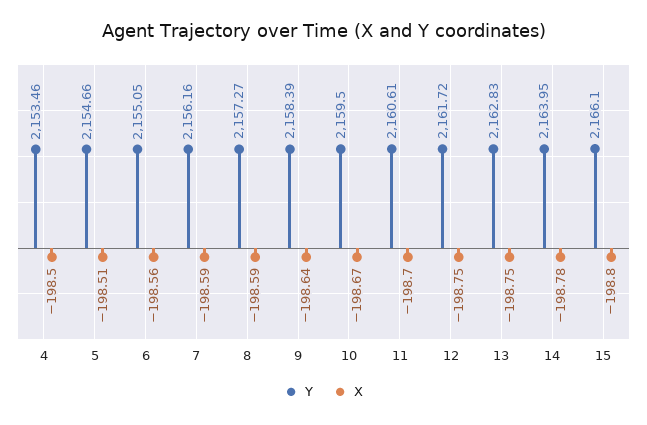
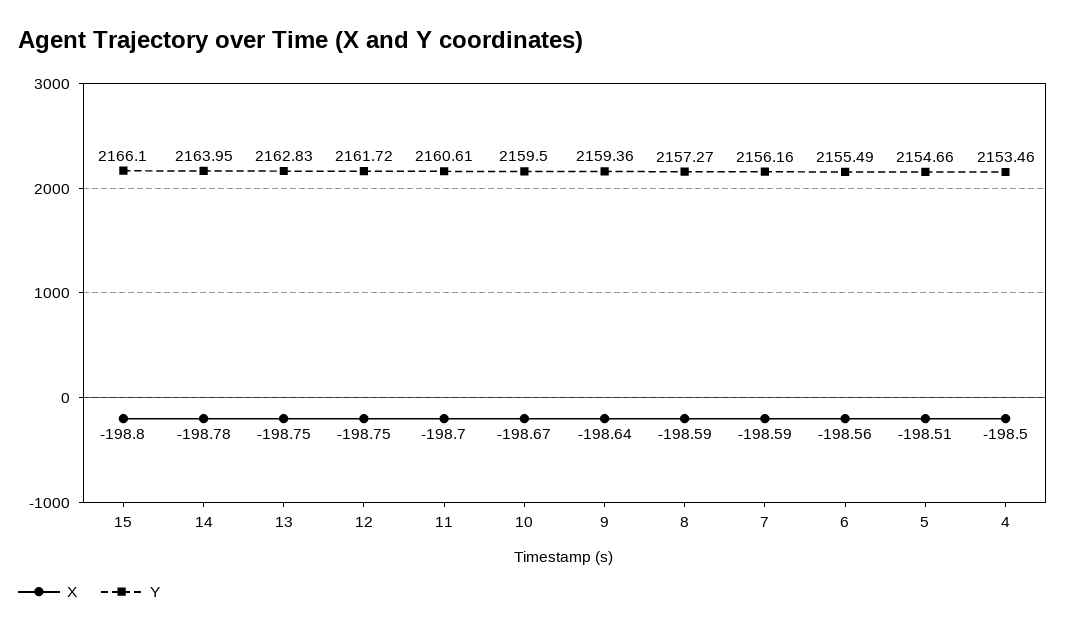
Y, 6: 2155.05 -> 2155.49
Y, 9: 2158.39 -> 2159.36

